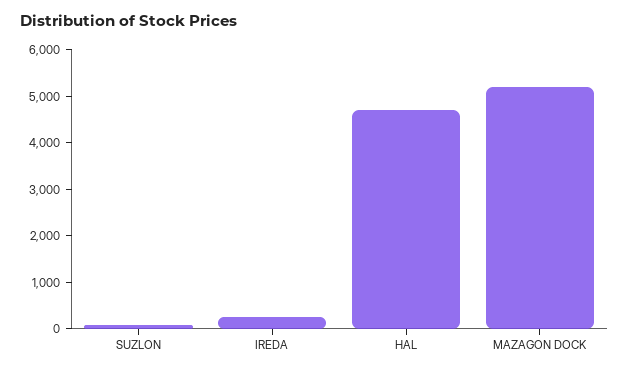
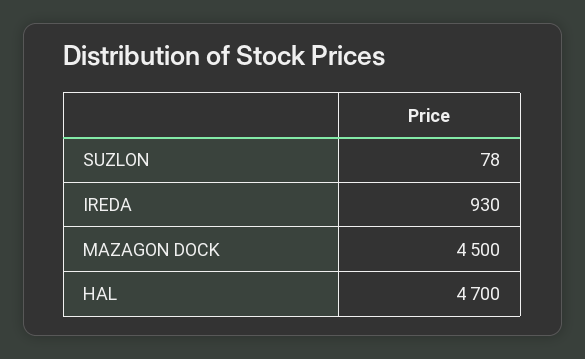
IREDA: 200 -> 930
MAZAGON DOCK: 5200 -> 4500

